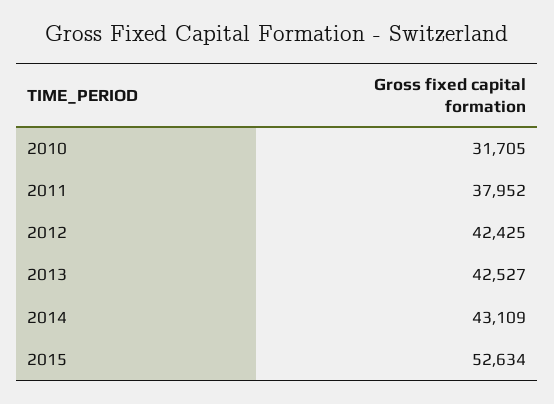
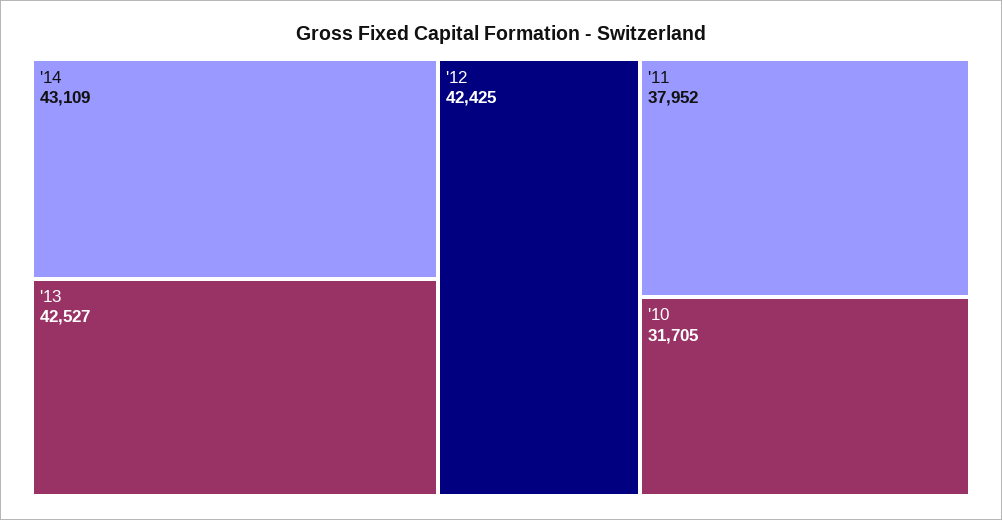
2015: 52634 -> none

